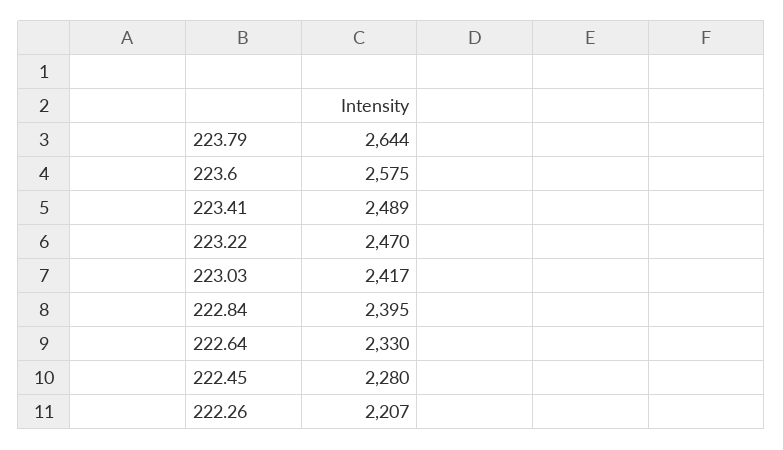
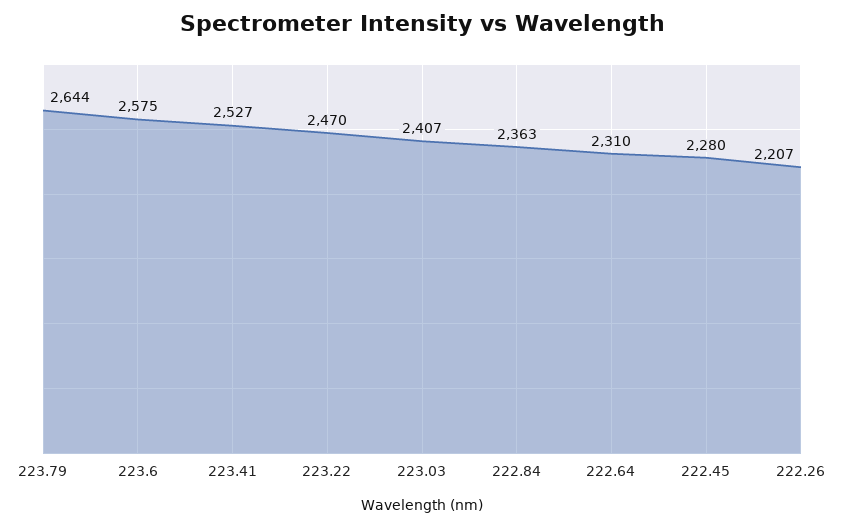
223.41: 2489 -> 2527
223.03: 2417 -> 2407
222.84: 2395 -> 2363
222.64: 2330 -> 2310

